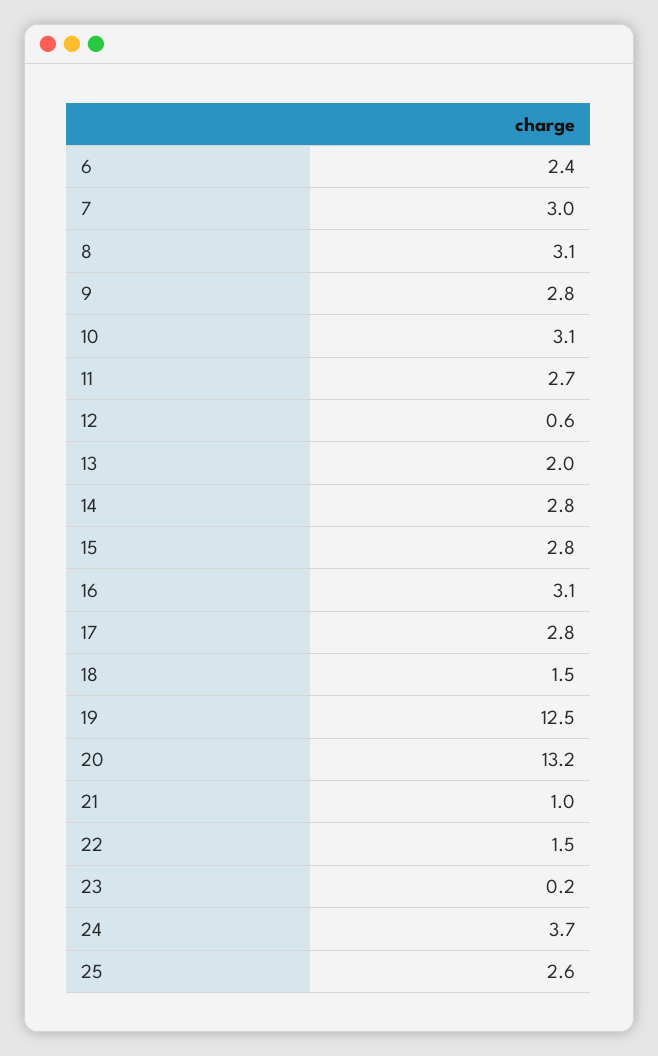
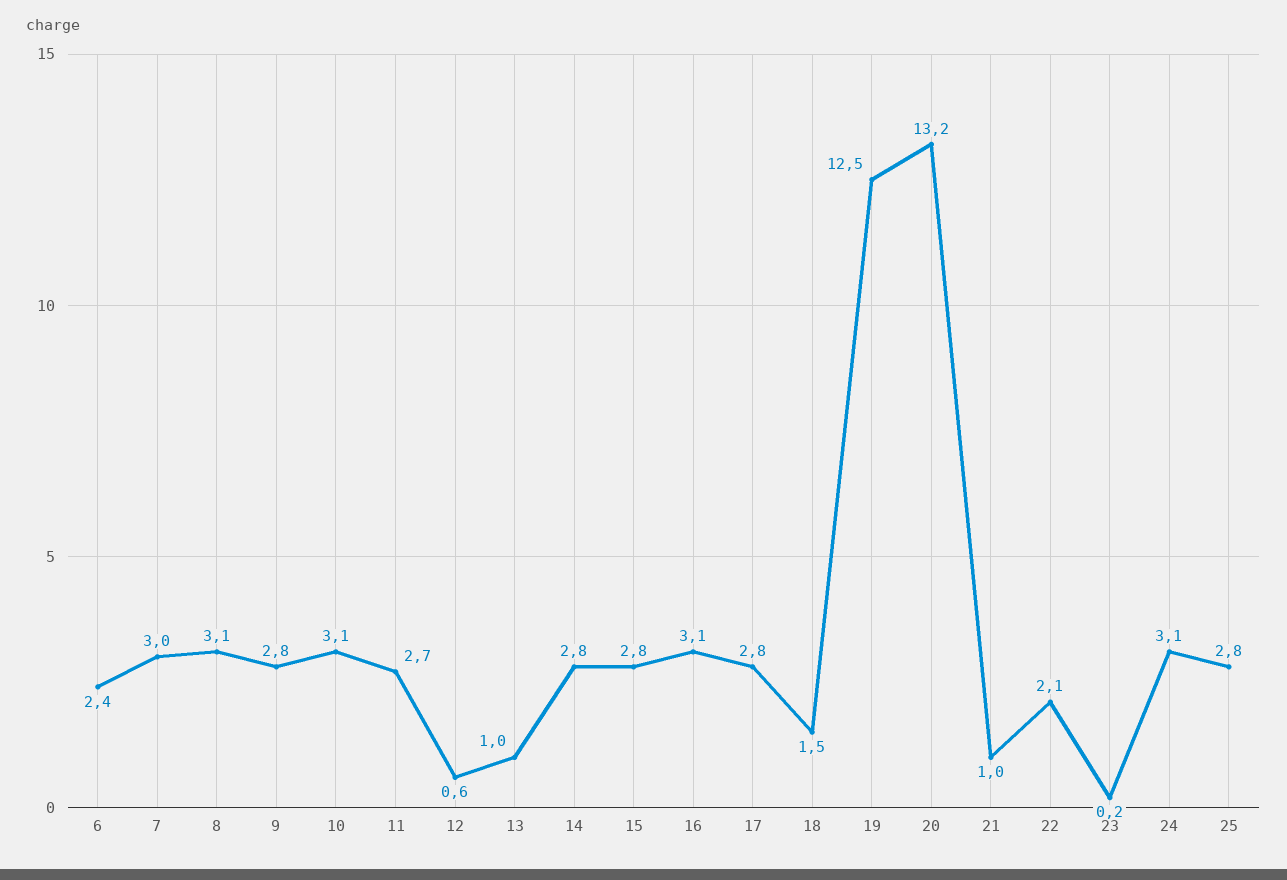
13: 2 -> 1
22: 1.5 -> 2.1
24: 3.7 -> 3.1
25: 2.6 -> 2.8

